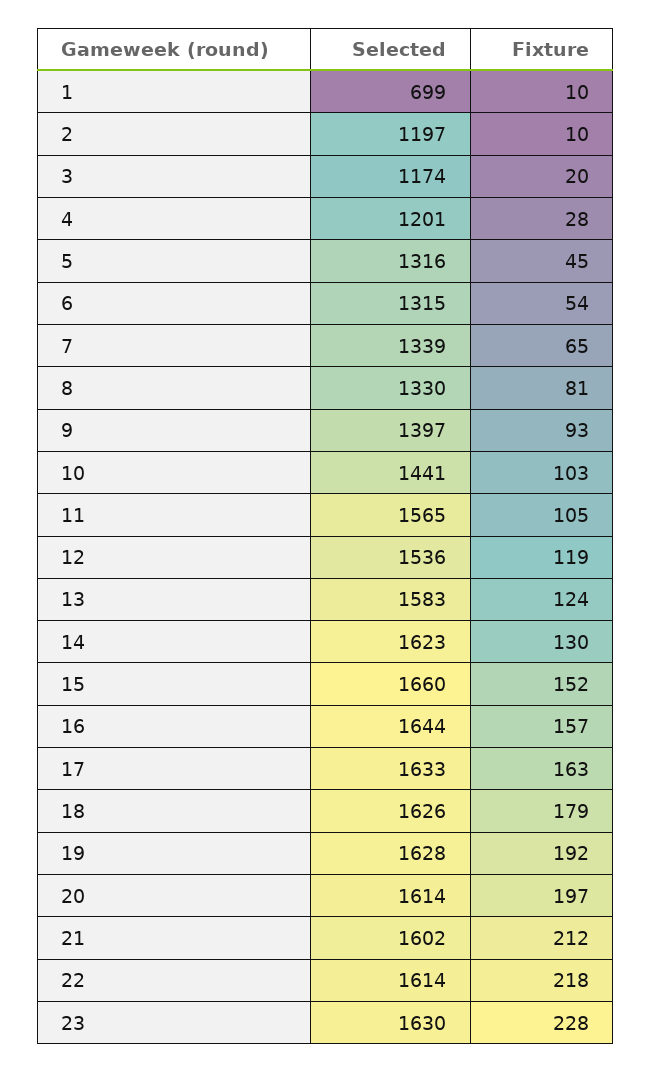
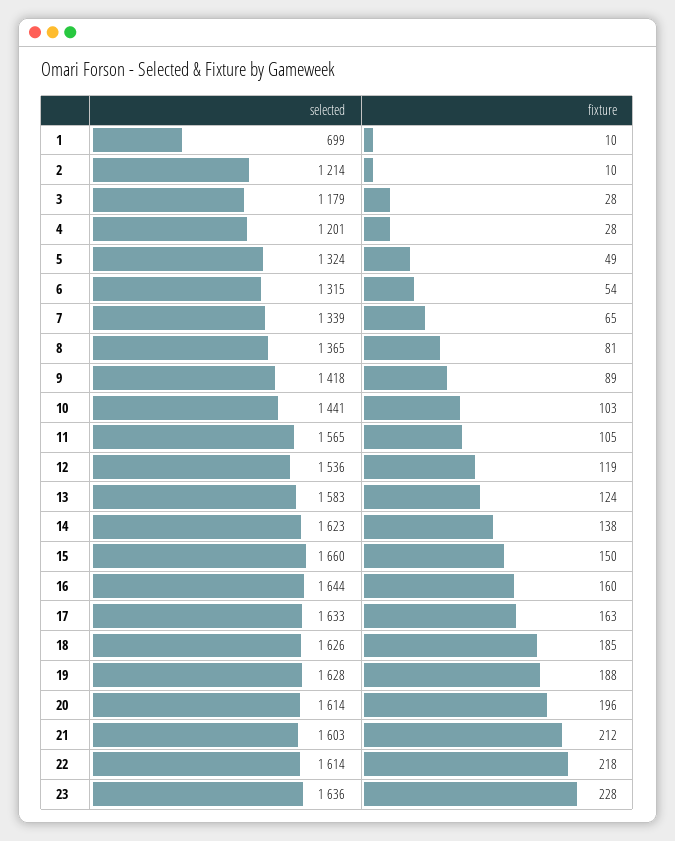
Selected, 2: 1197 -> 1214
Selected, 3: 1174 -> 1179
Fixture, 3: 20 -> 28
Selected, 5: 1316 -> 1324
Fixture, 5: 45 -> 49
Selected, 8: 1330 -> 1365
Selected, 9: 1397 -> 1418
Fixture, 9: 93 -> 89
Fixture, 14: 130 -> 138
Fixture, 15: 152 -> 150
Fixture, 16: 157 -> 160
Fixture, 18: 179 -> 185
Fixture, 19: 192 -> 188
Fixture, 20: 197 -> 196
Selected, 21: 1602 -> 1603
Selected, 23: 1630 -> 1636

